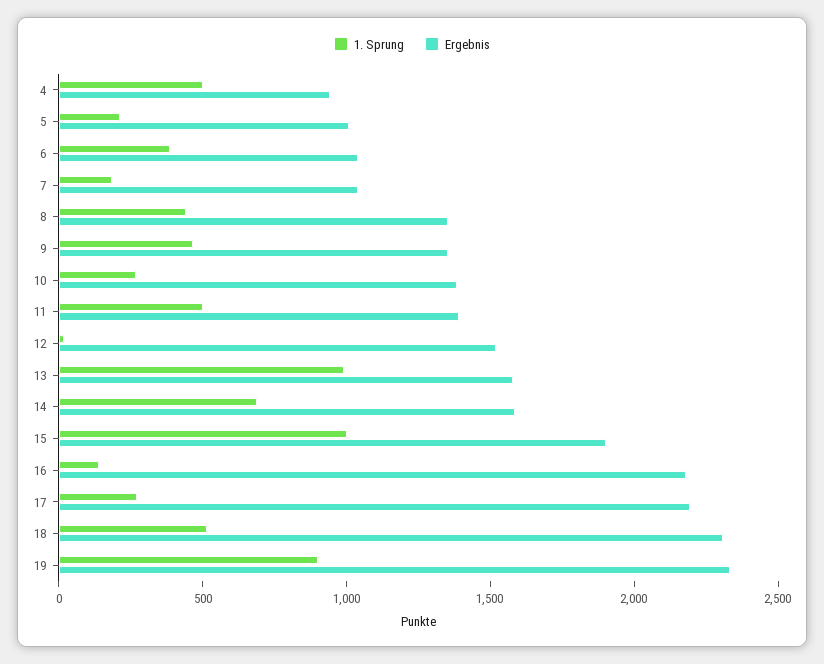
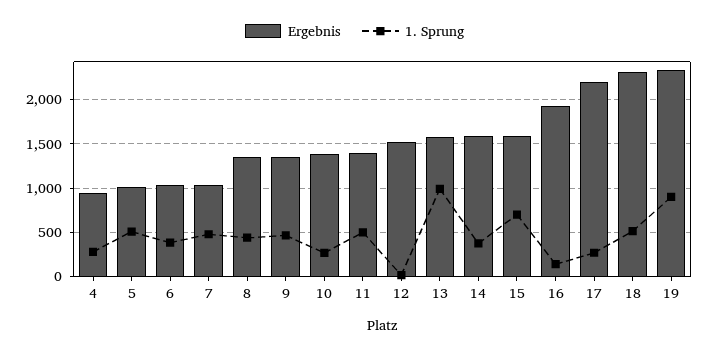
1. Sprung, 4: 500 -> 300
1. Sprung, 5: 200 -> 500
1. Sprung, 7: 200 -> 500
1. Sprung, 14: 700 -> 400
1. Sprung, 15: 1000 -> 700
Ergebnis, 15: 1900 -> 1600
Ergebnis, 16: 2200 -> 1900

